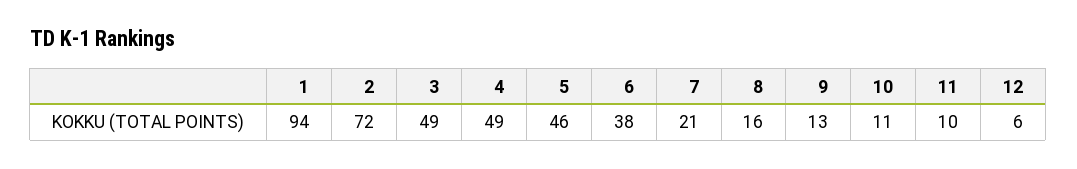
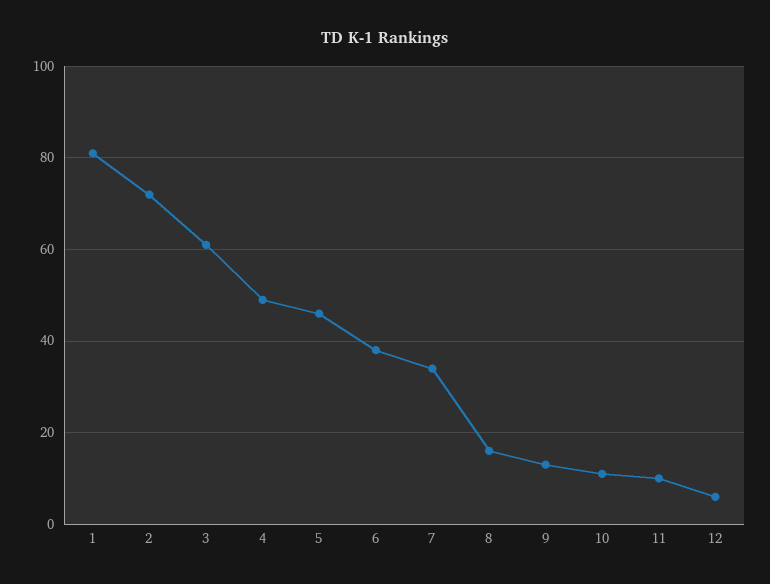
1: 94 -> 80
3: 49 -> 60
7: 21 -> 35

